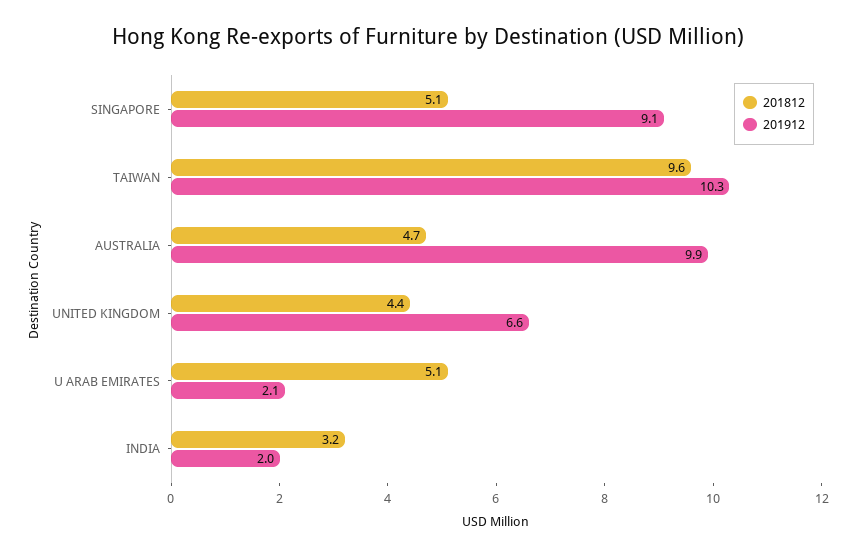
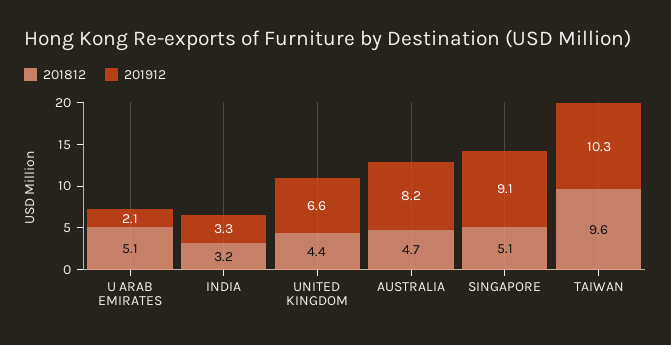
201912, AUSTRALIA: 9.9 -> 8.2
201912, INDIA: 2 -> 3.3

